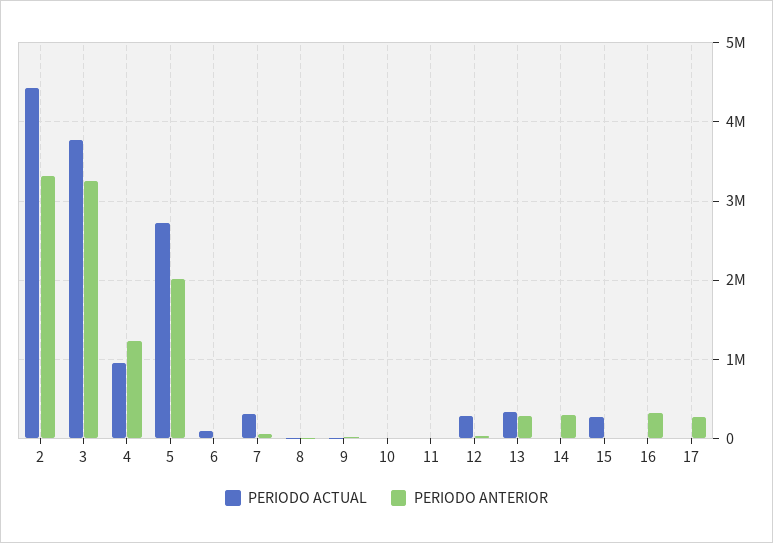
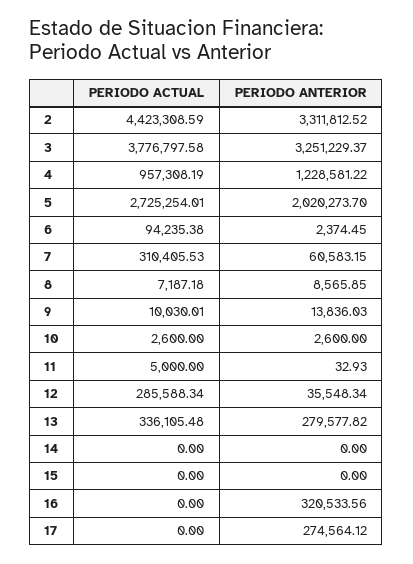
PERIODO ANTERIOR, 14: 300000 -> 0
PERIODO ACTUAL, 15: 300000 -> 0

